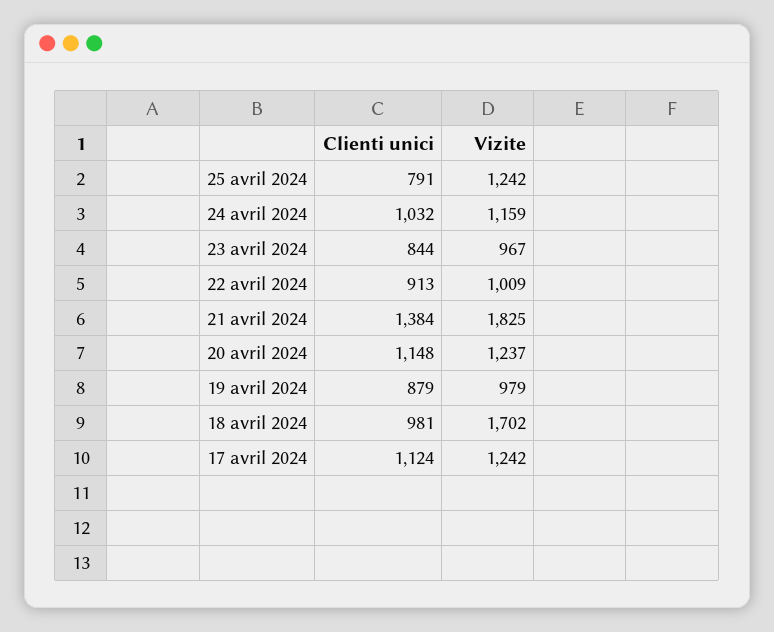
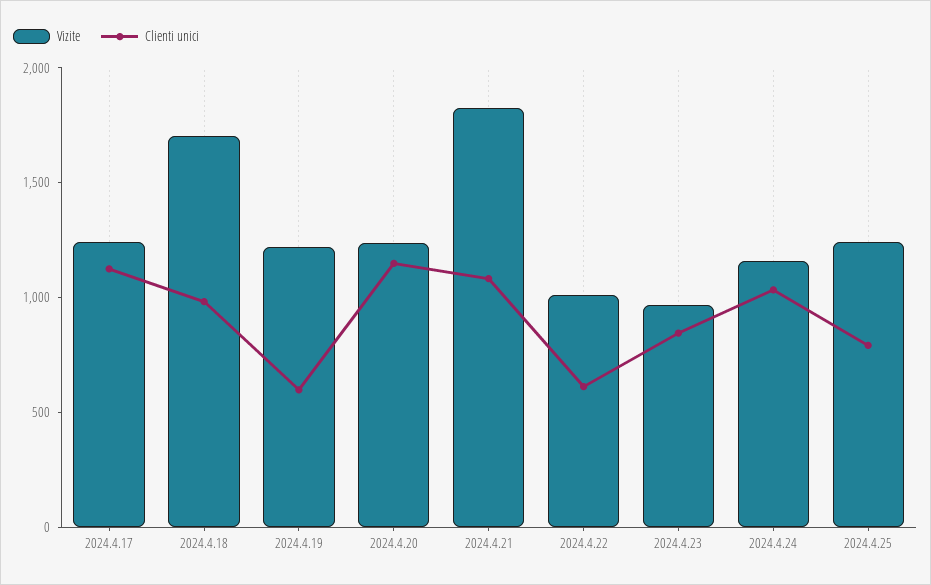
Clienti unici, 22 avril 2024: 913 -> 600
Clienti unici, 21 avril 2024: 1384 -> 1100
Clienti unici, 19 avril 2024: 879 -> 600
Vizite, 19 avril 2024: 979 -> 1200

